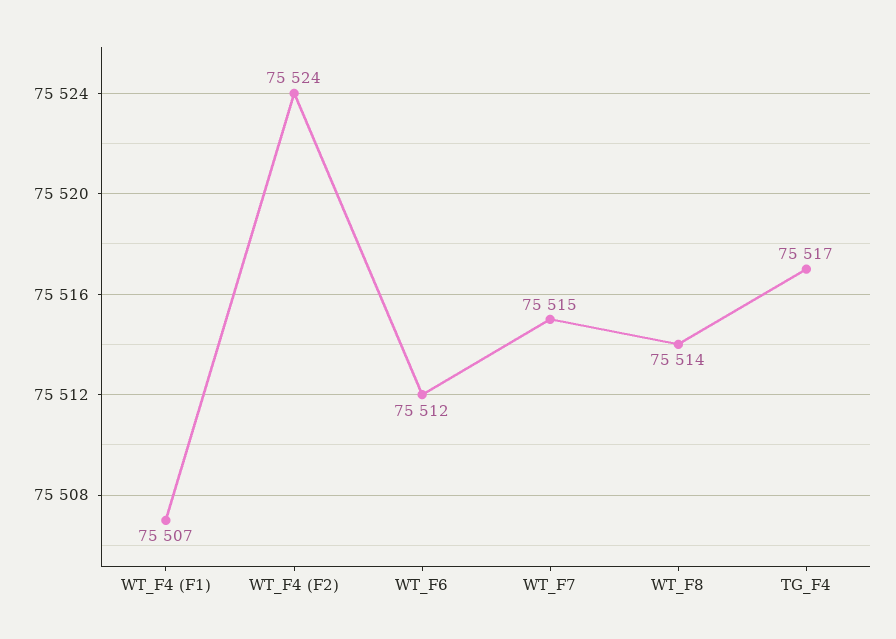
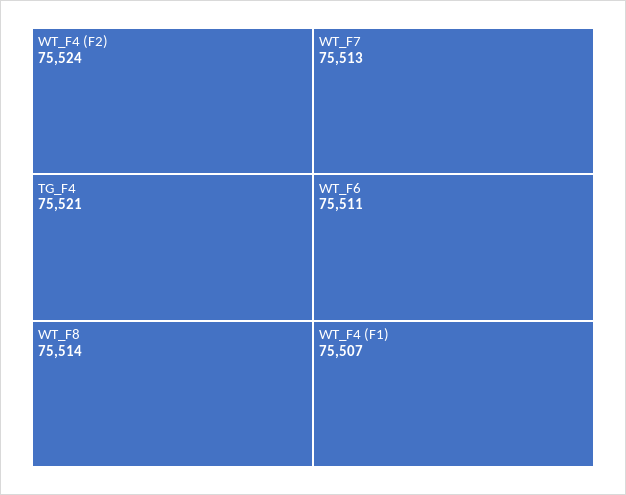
WT_F6: 75512 -> 75511
WT_F7: 75515 -> 75513
TG_F4: 75517 -> 75521

